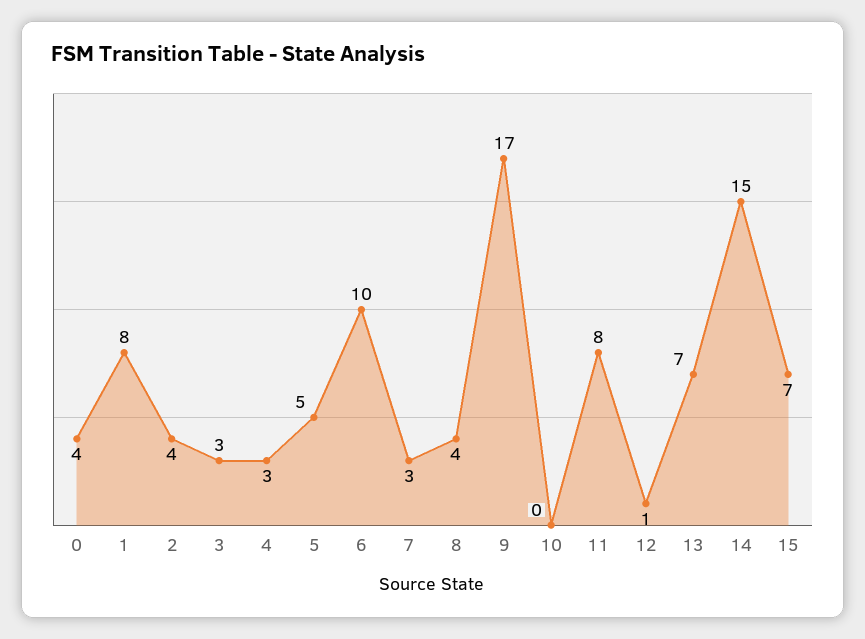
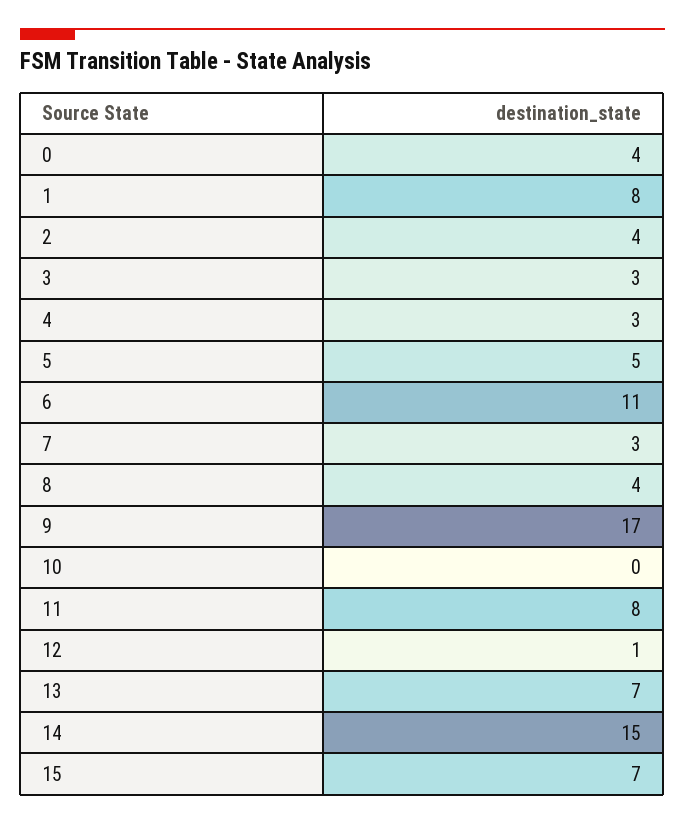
6: 10 -> 11

